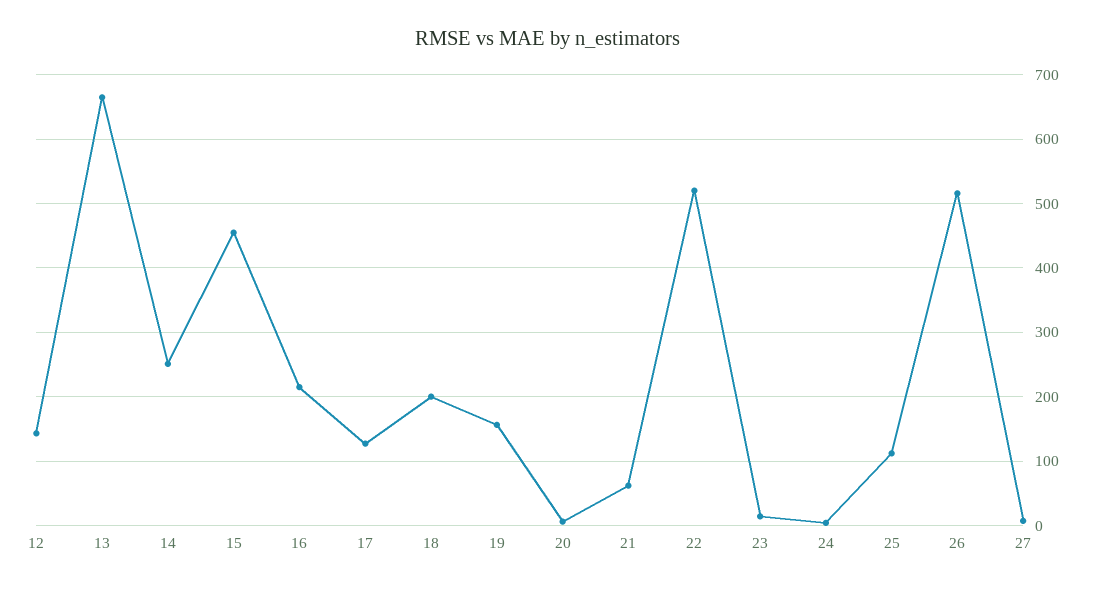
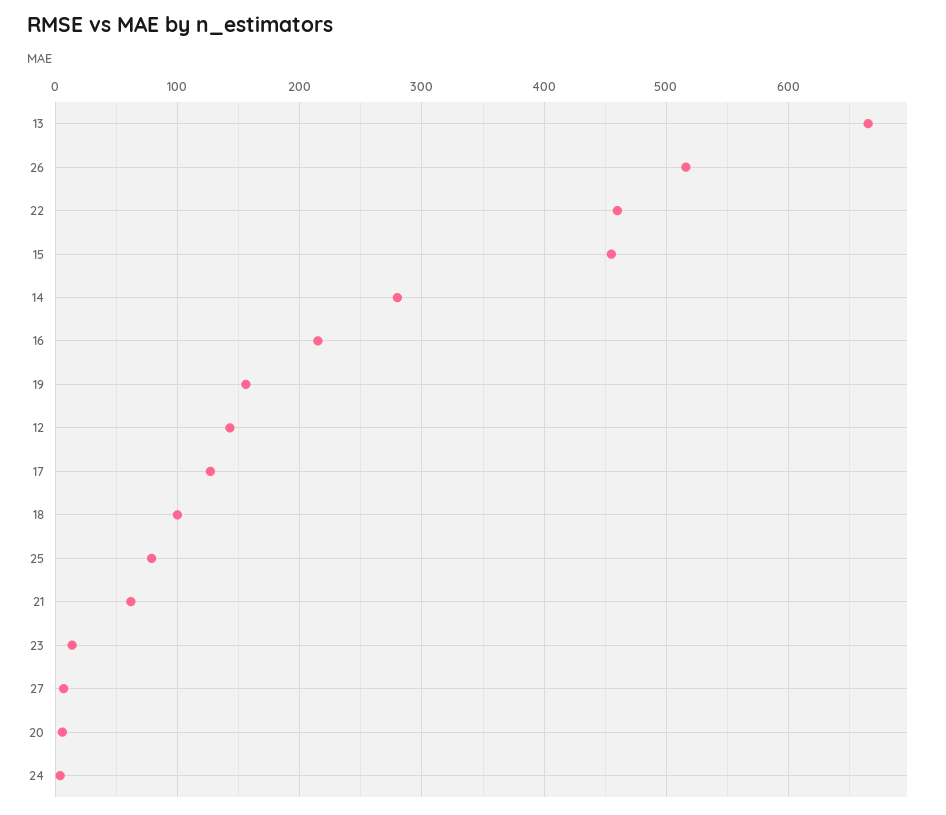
14: 250 -> 280
18: 200 -> 100
22: 520 -> 460
25: 110 -> 80

